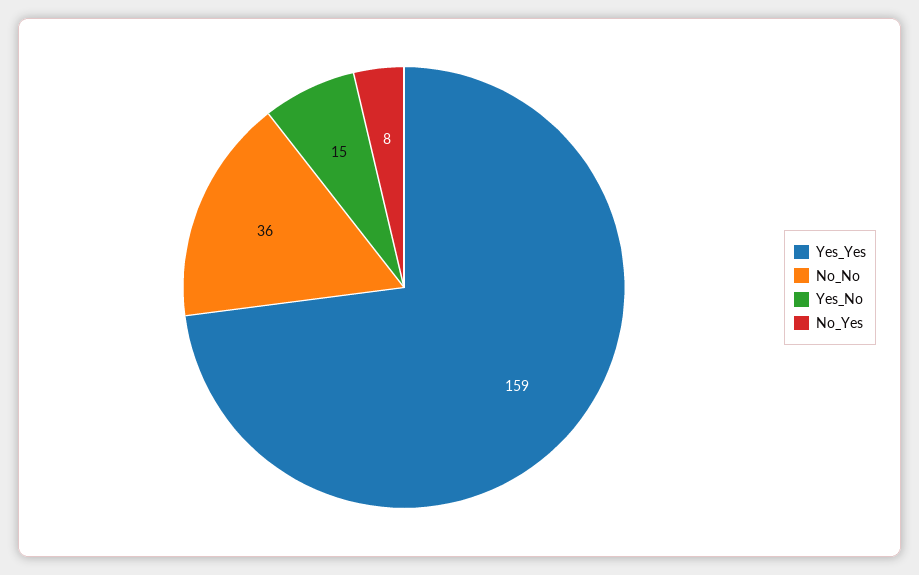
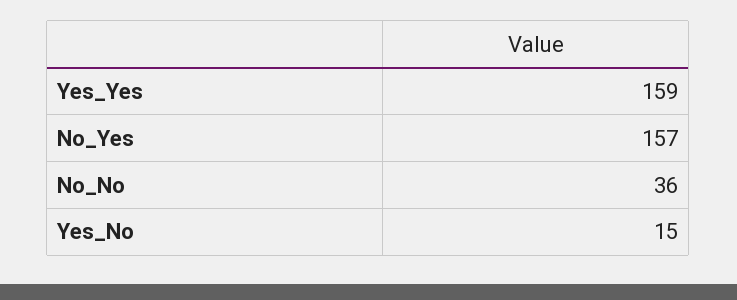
No_Yes: 8 -> 157

